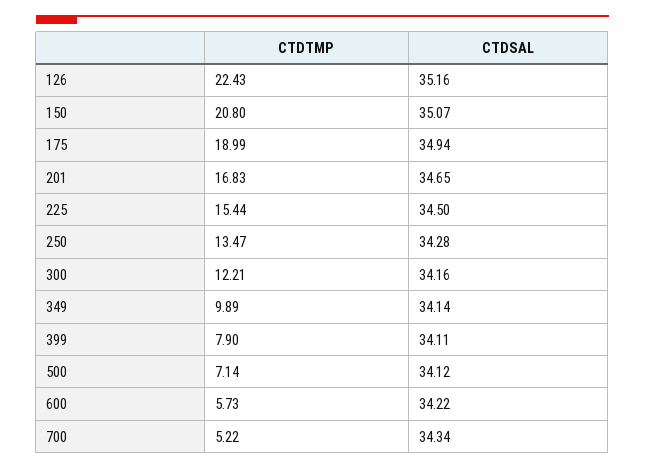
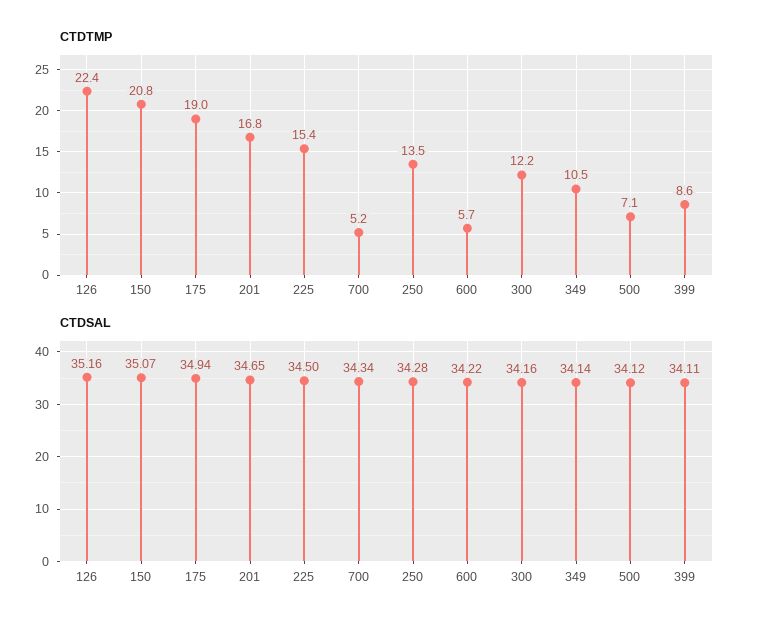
CTDTMP, 349: 9.89 -> 10.5
CTDTMP, 399: 7.9 -> 8.6

